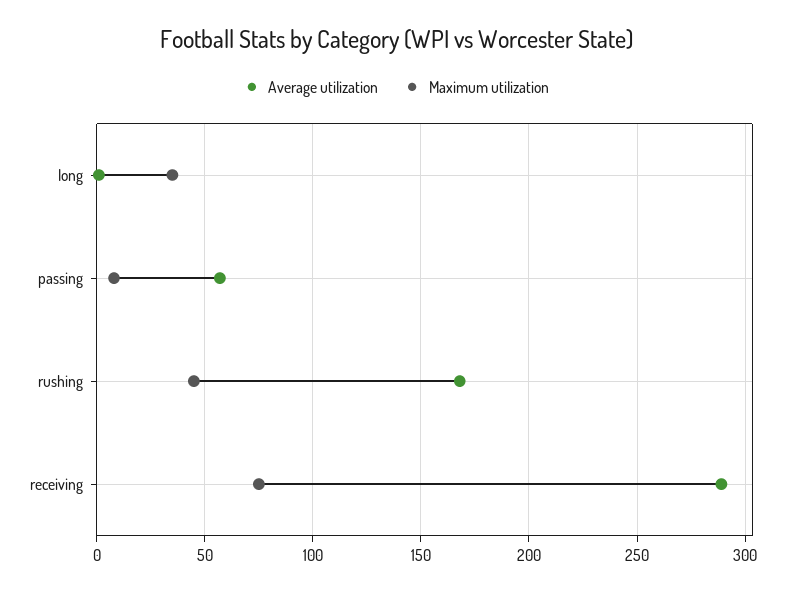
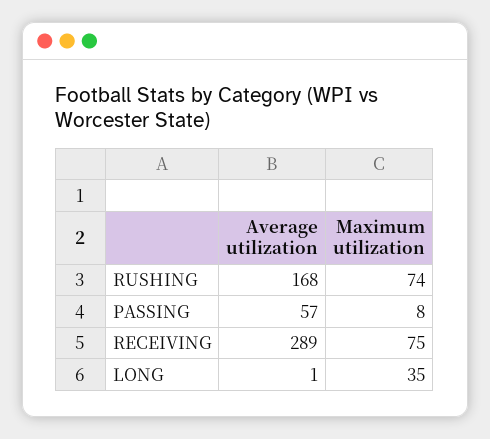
Maximum utilization, rushing: 45 -> 74

